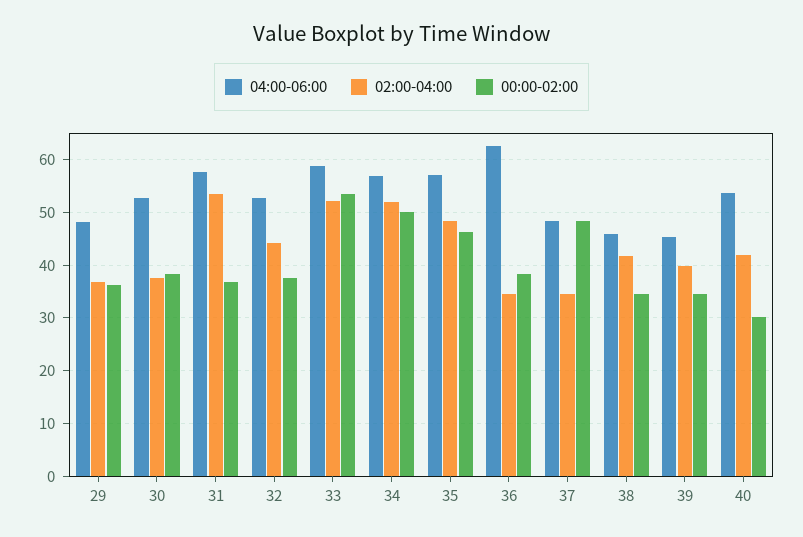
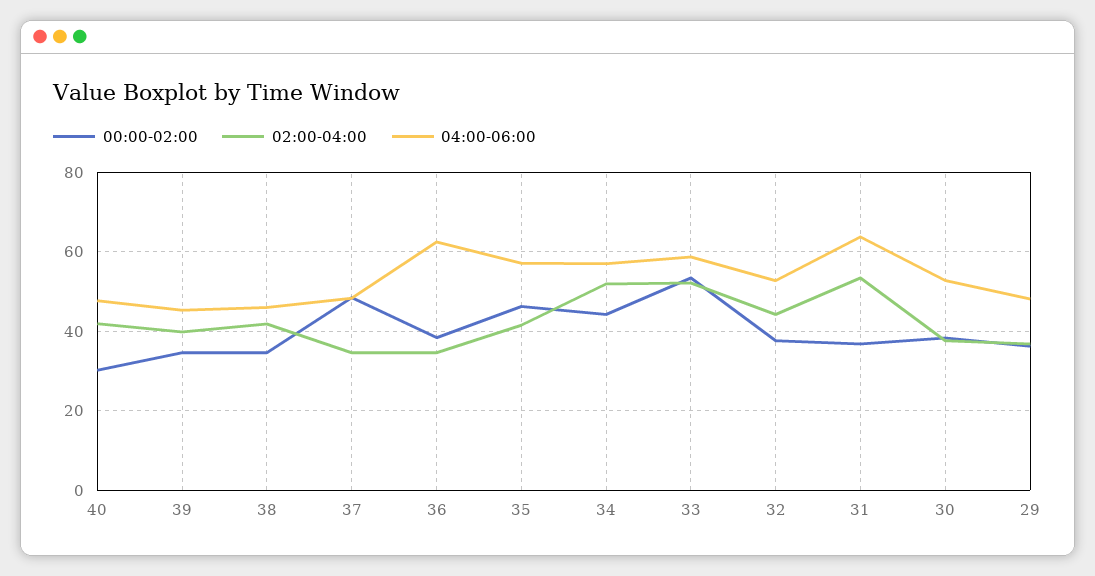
04:00-06:00, 31: 58 -> 64
00:00-02:00, 34: 50 -> 44
02:00-04:00, 35: 48 -> 42
04:00-06:00, 40: 54 -> 48

